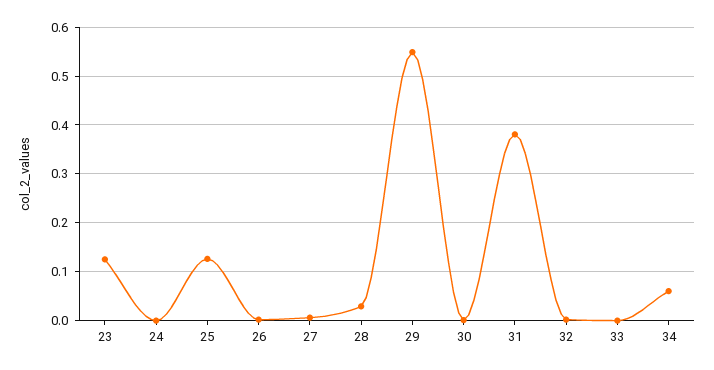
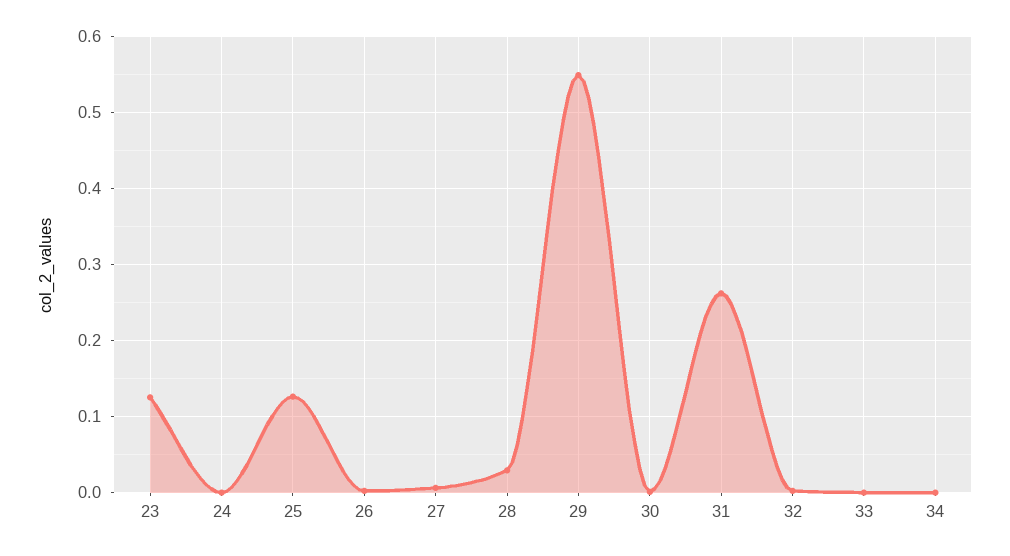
31: 0.38 -> 0.26
34: 0.06 -> 0

